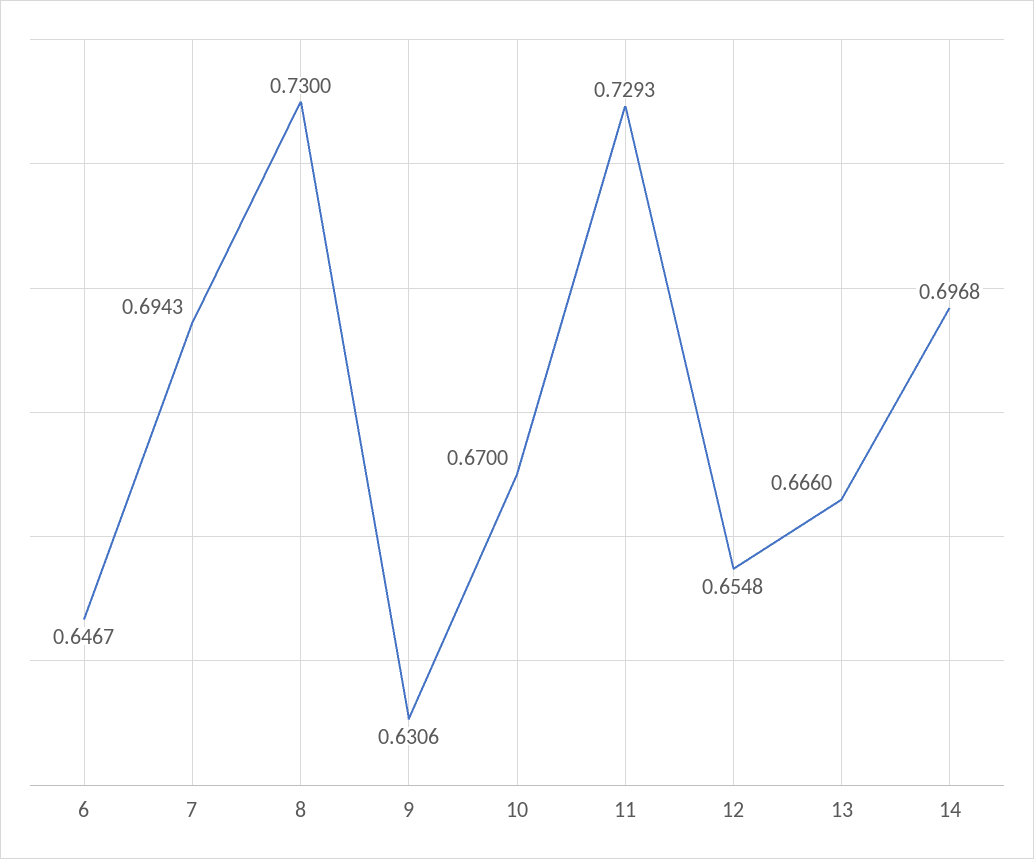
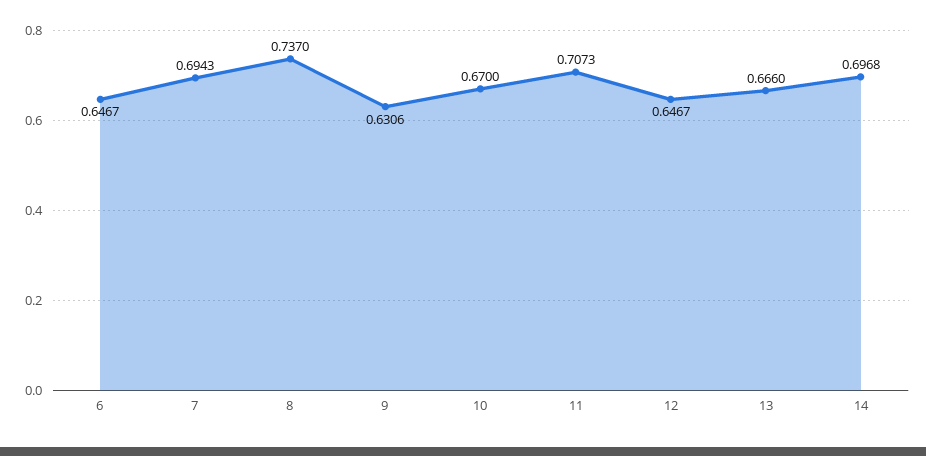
8: 0.73 -> 0.737
11: 0.7293 -> 0.7073
12: 0.6548 -> 0.6467

